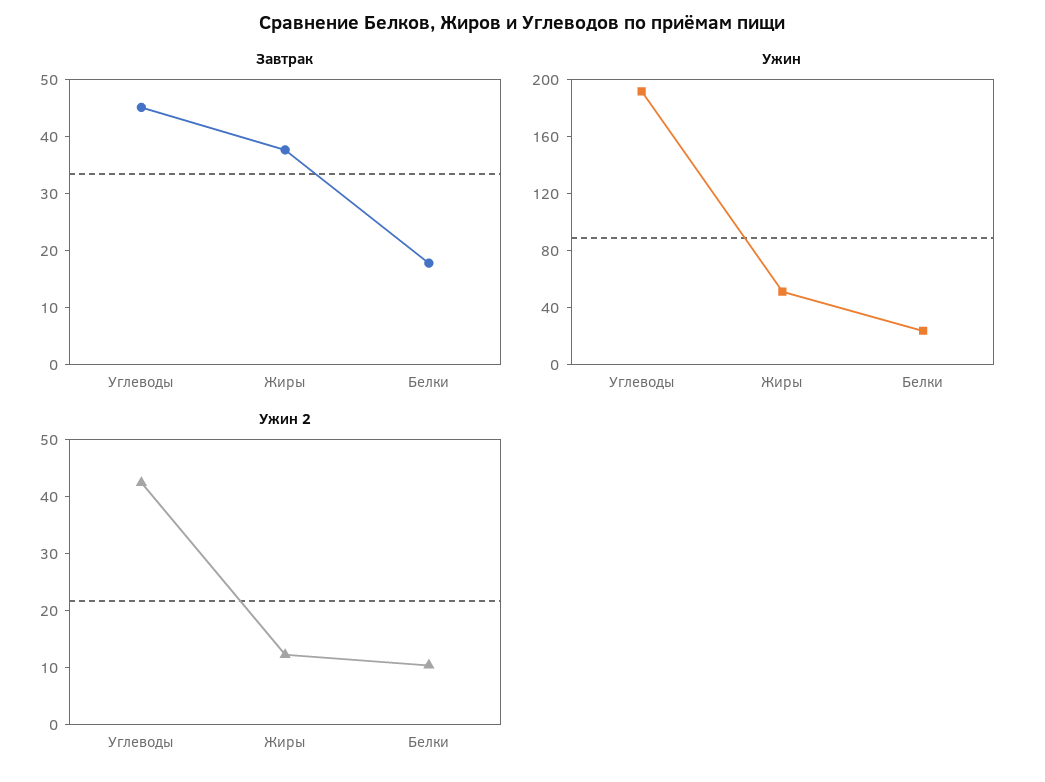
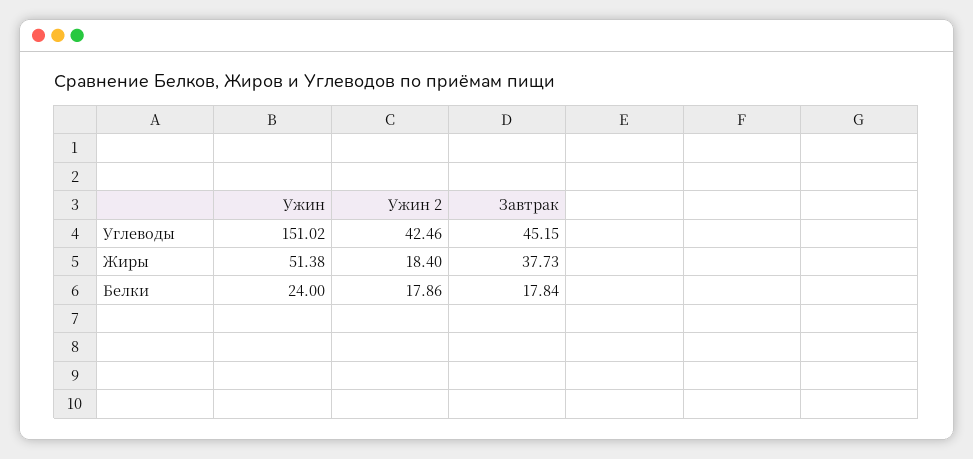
Ужин, Углеводы: 190 -> 151.02
Ужин 2, Жиры: 12 -> 18.4
Ужин 2, Белки: 10 -> 17.86

